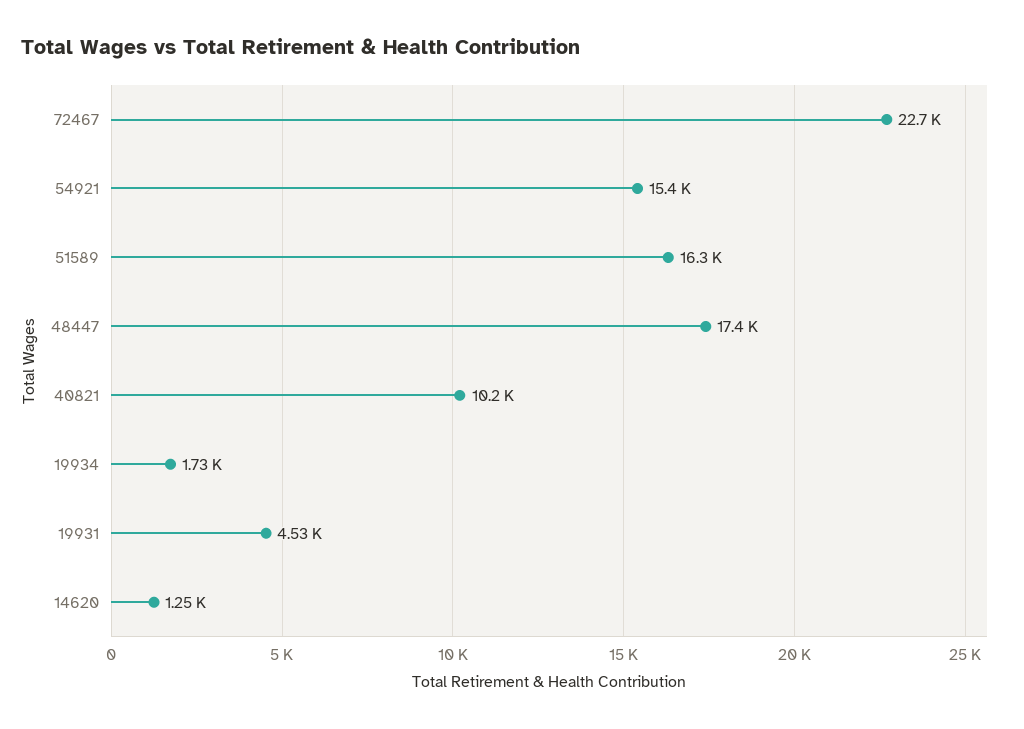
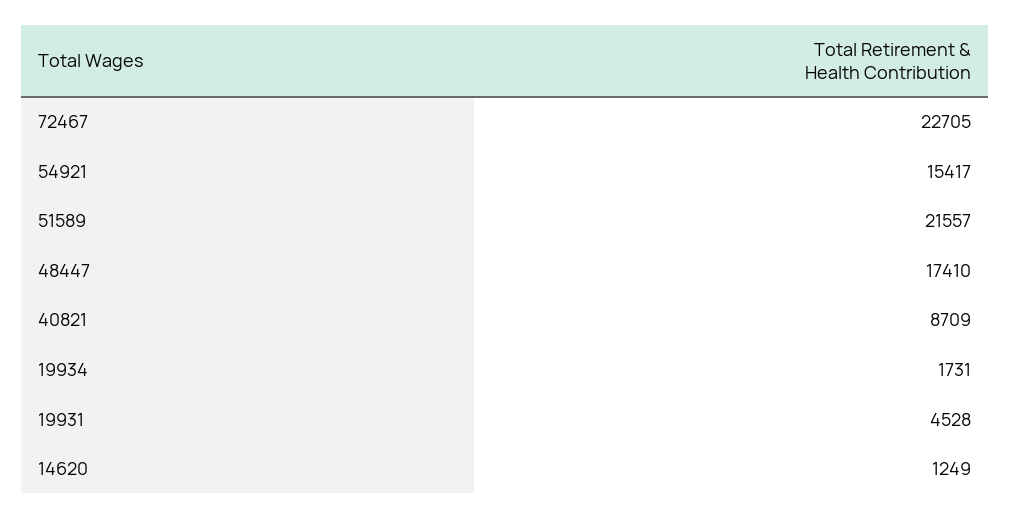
51589: 16300 -> 21557
40821: 10200 -> 8709

